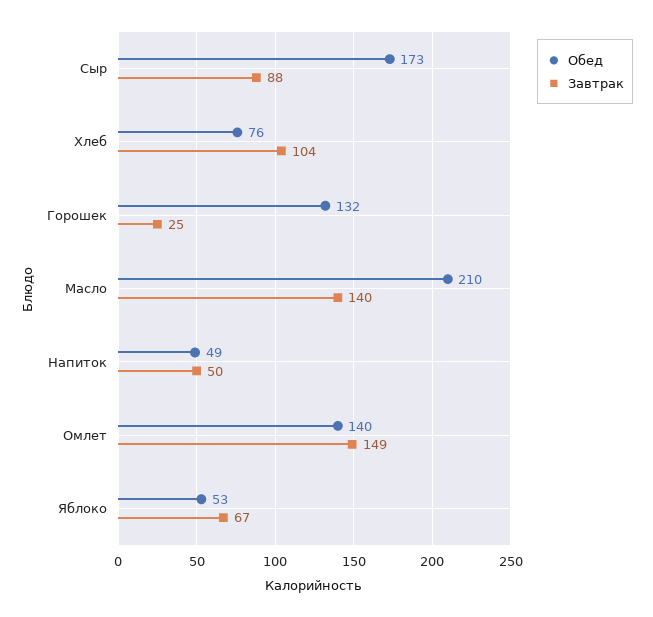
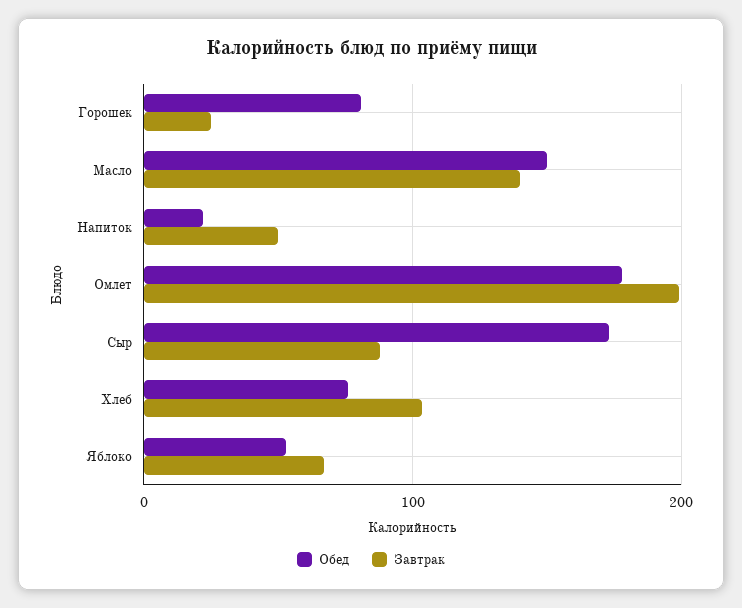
Обед, Горошек: 132 -> 80
Обед, Масло: 210 -> 150
Обед, Напиток: 49 -> 20
Обед, Омлет: 140 -> 180
Завтрак, Омлет: 149 -> 200

